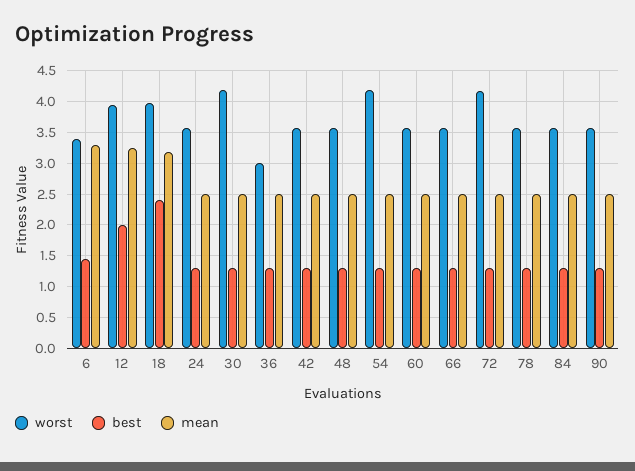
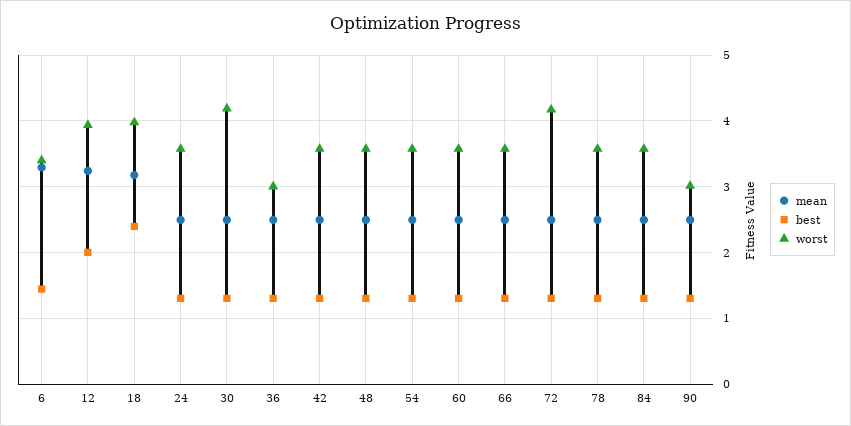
worst, 54: 4.2 -> 3.6
worst, 90: 3.6 -> 3

